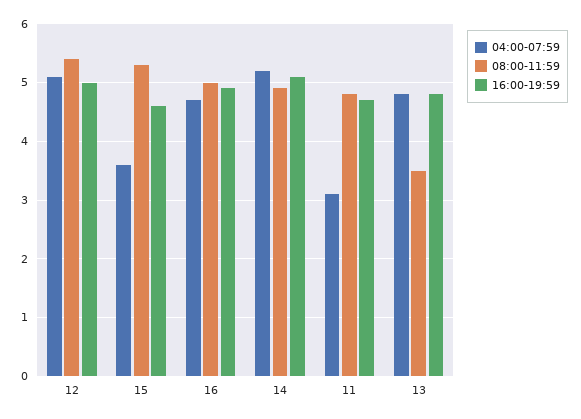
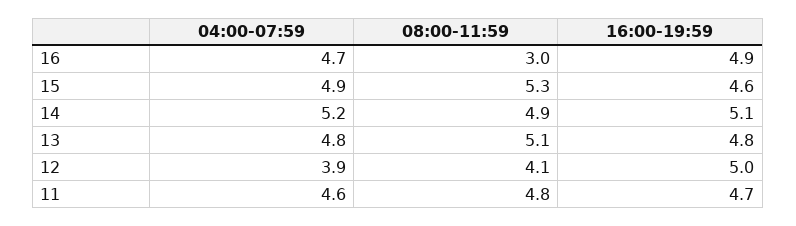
04:00-07:59, 12: 5 -> 3.9
08:00-11:59, 12: 5.5 -> 4.1
04:00-07:59, 15: 3.5 -> 4.9
08:00-11:59, 16: 5 -> 3
04:00-07:59, 11: 3 -> 4.6
08:00-11:59, 13: 3.5 -> 5.1

